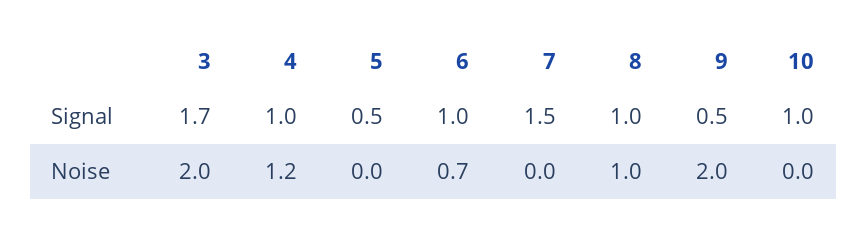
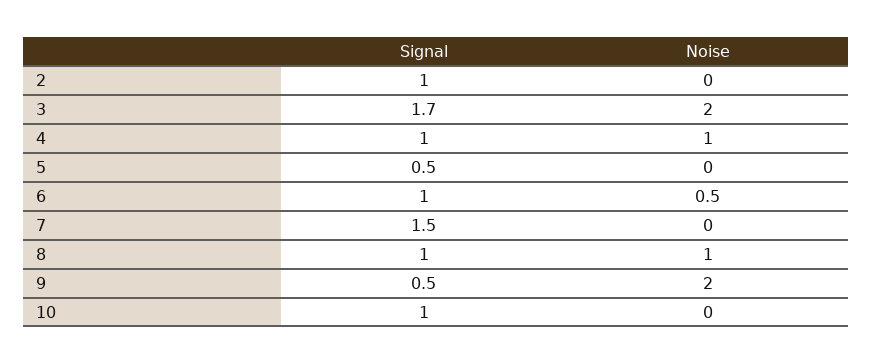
4, Noise: 1.2 -> 1
6, Noise: 0.7 -> 0.5
2, Signal: none -> 1
2, Noise: none -> 0

